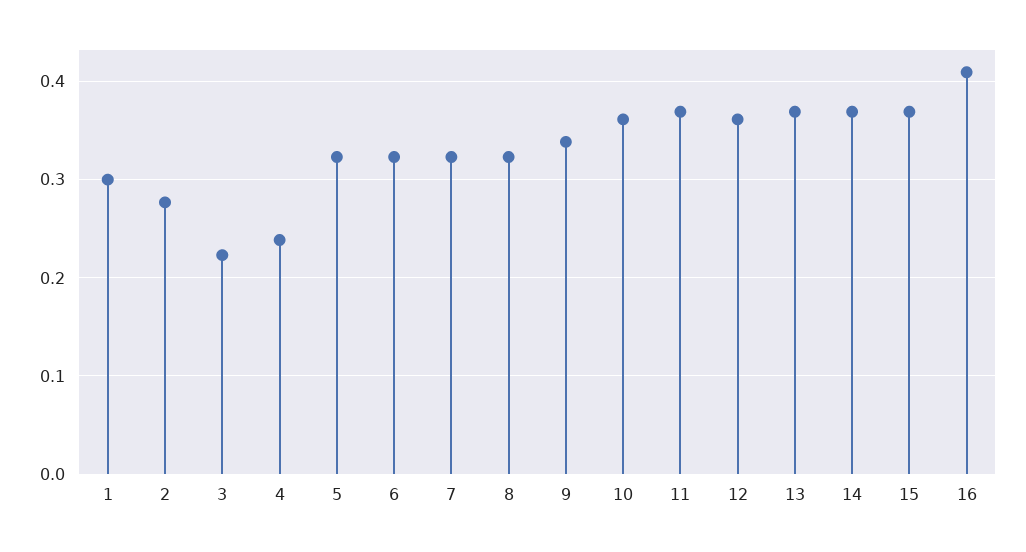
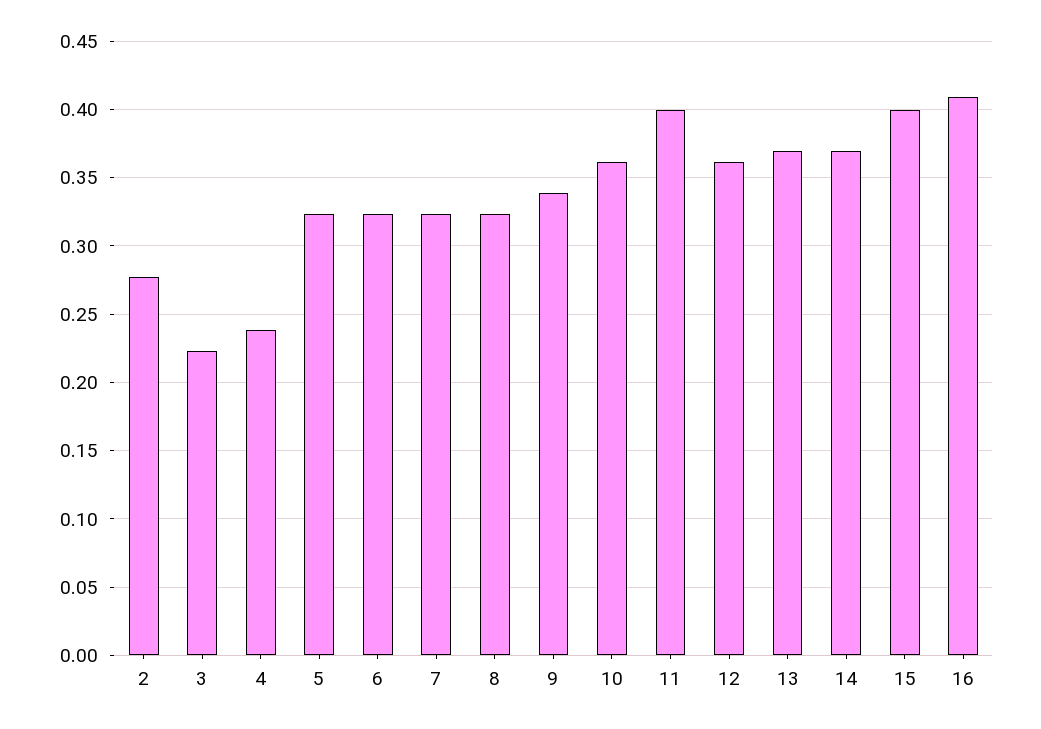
1: 0.3 -> none
11: 0.37 -> 0.4
15: 0.37 -> 0.4

